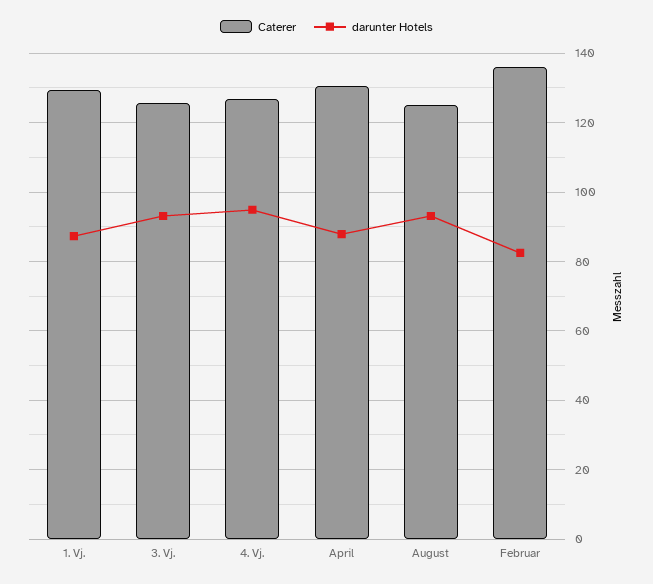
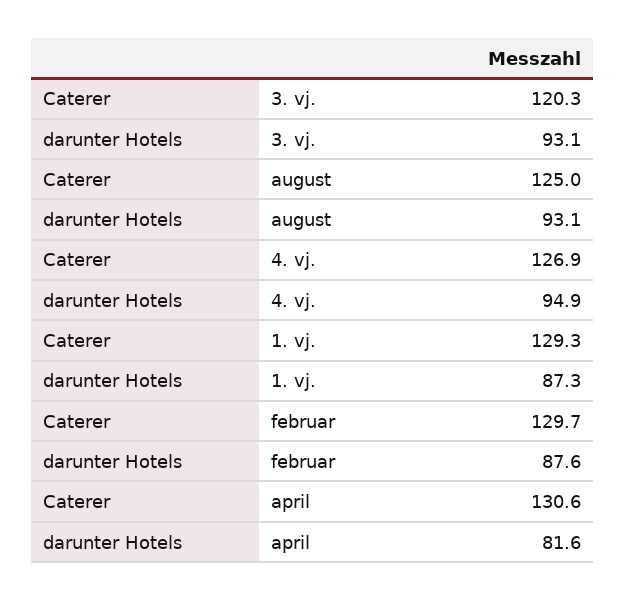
Caterer, 3. Vj.: 126 -> 120.3
darunter Hotels, April: 88 -> 81.6
Caterer, Februar: 136 -> 129.7
darunter Hotels, Februar: 82 -> 87.6

